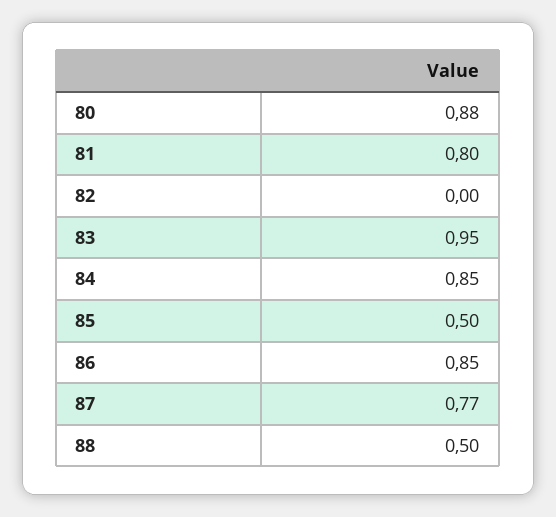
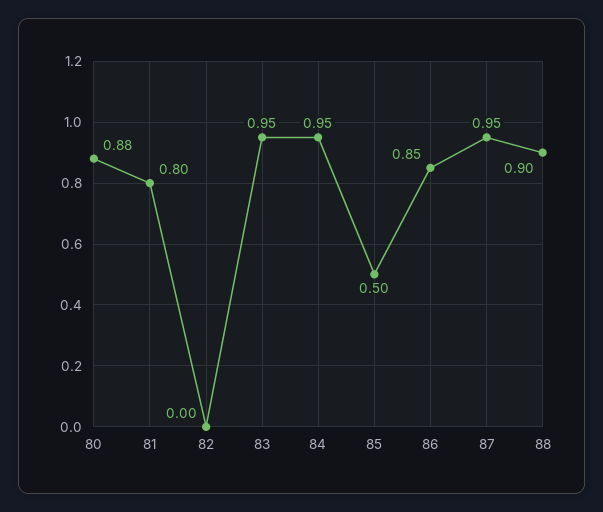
84: 0.85 -> 0.95
87: 0.77 -> 0.95
88: 0.5 -> 0.9

